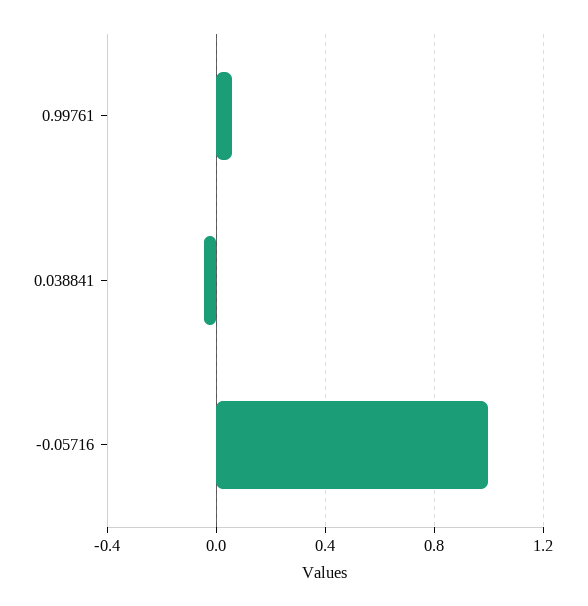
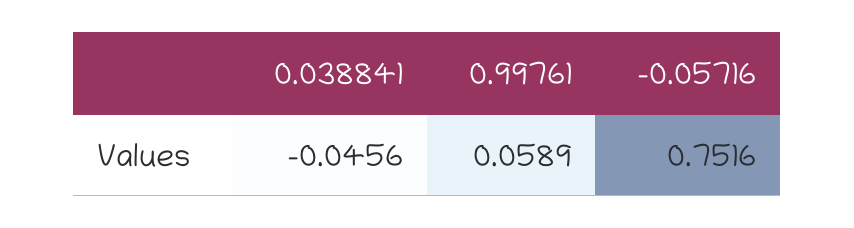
-0.05716: 1 -> 0.7516

